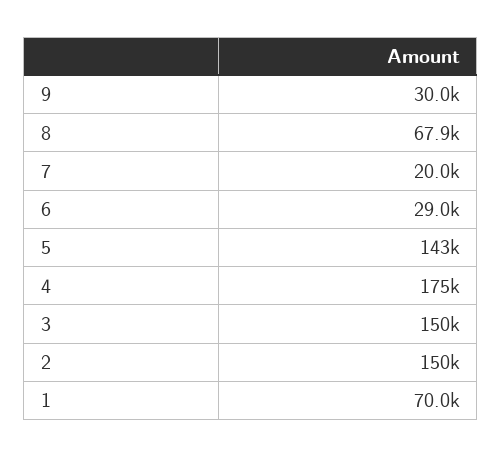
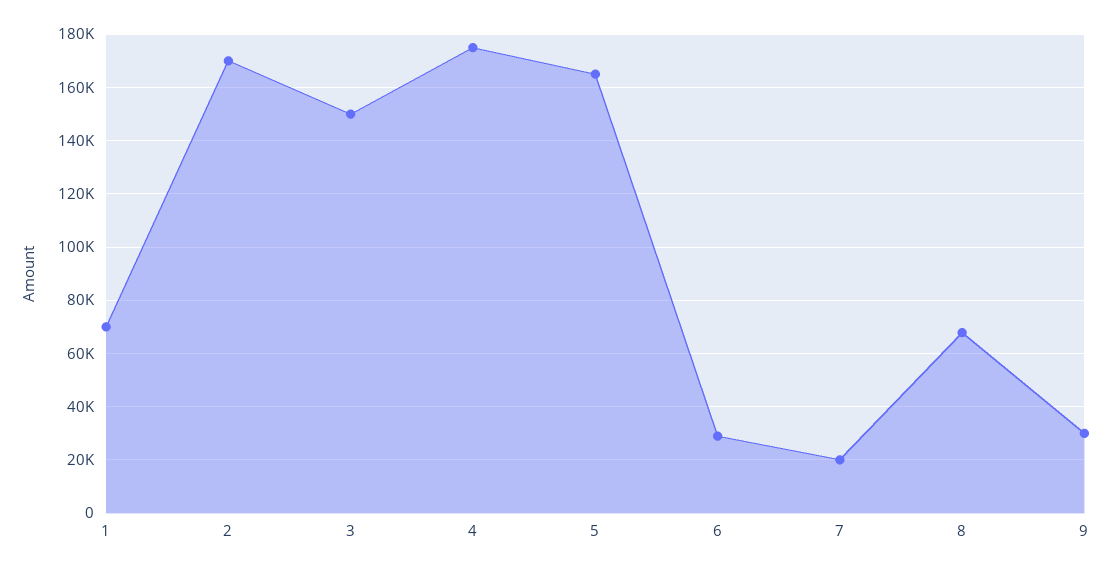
5: 143000 -> 165000
2: 150000 -> 170000

